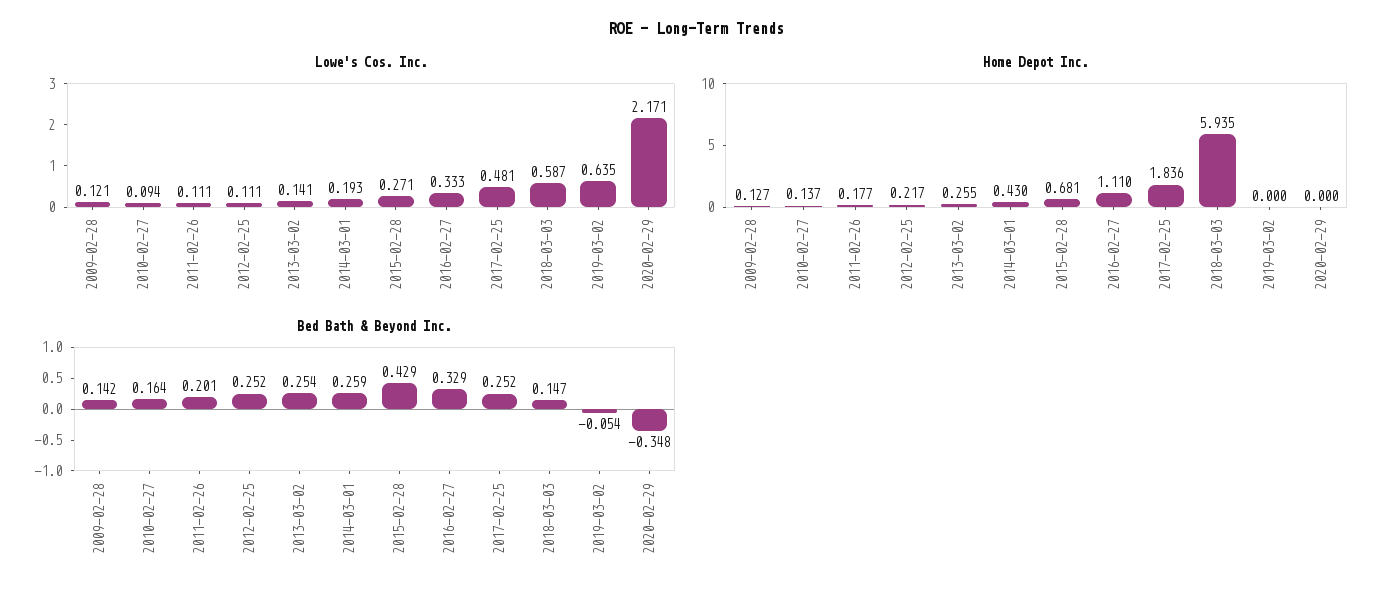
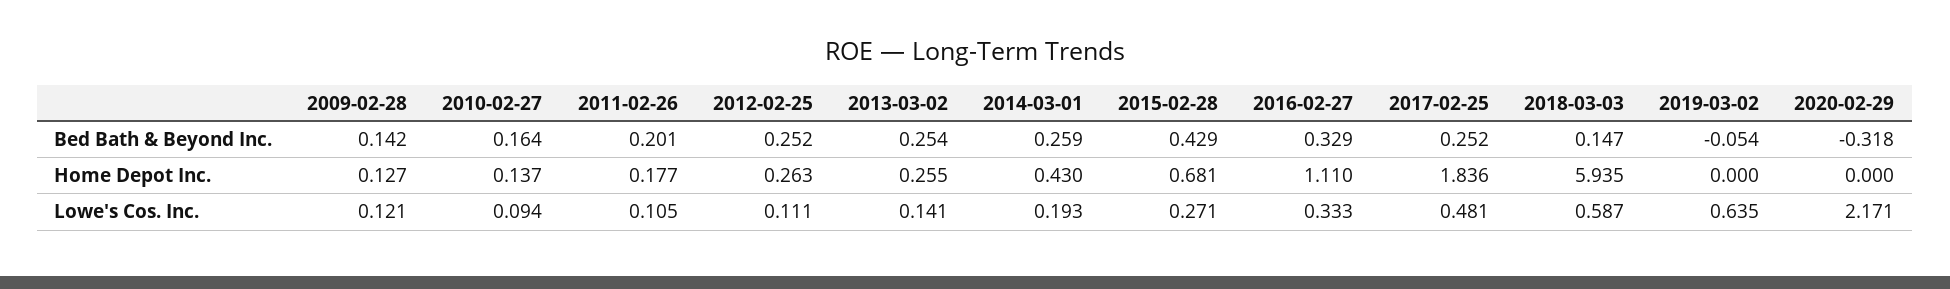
Lowe's Cos. Inc., 2011-02-26: 0.111 -> 0.105
Home Depot Inc., 2012-02-25: 0.217 -> 0.263
Bed Bath & Beyond Inc., 2020-02-29: -0.348 -> -0.318

